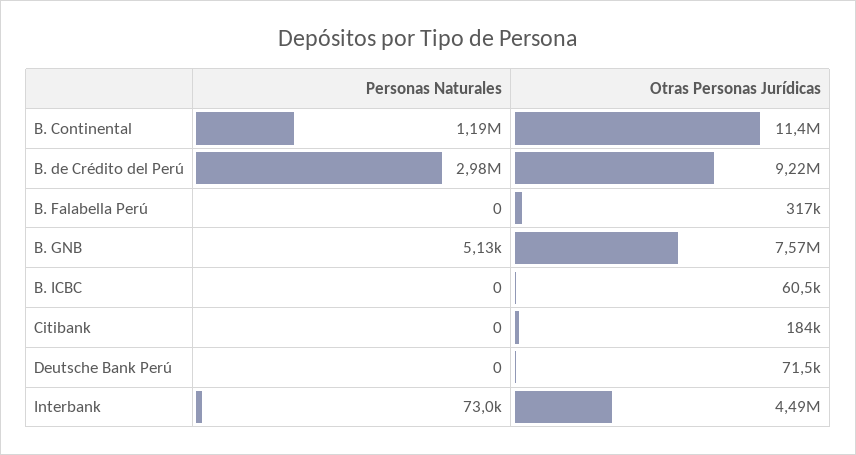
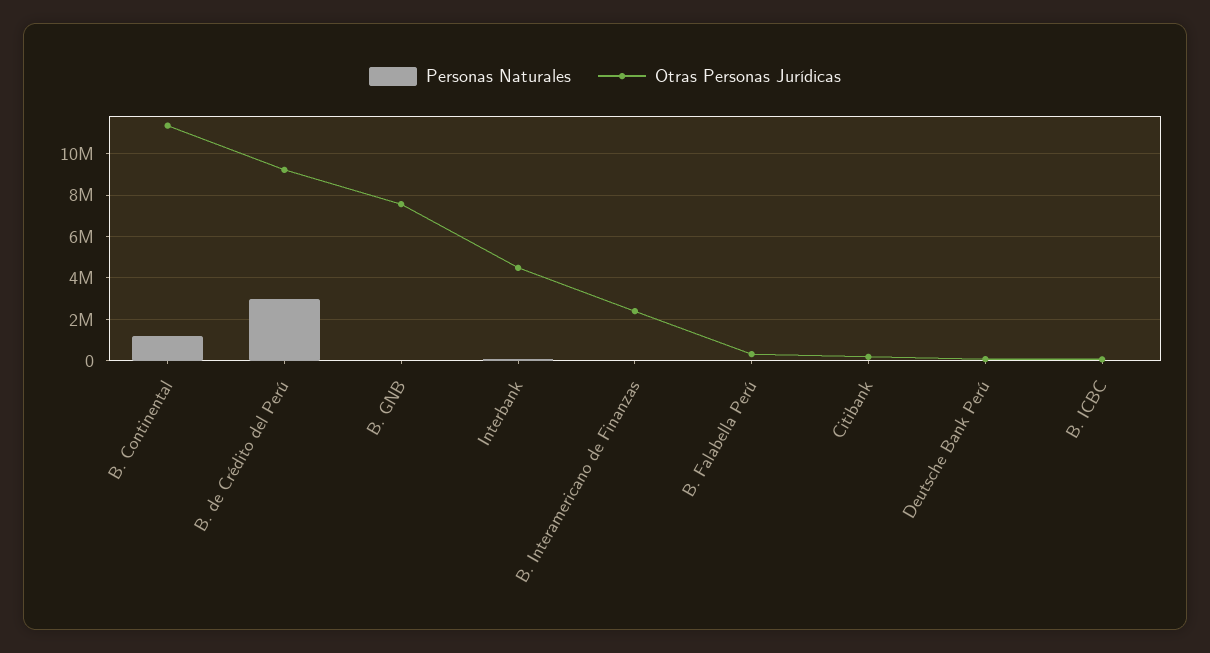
Personas Naturales, B. Interamericano de Finanzas: none -> 0
Otras Personas Jurídicas, B. Interamericano de Finanzas: none -> 2500000

